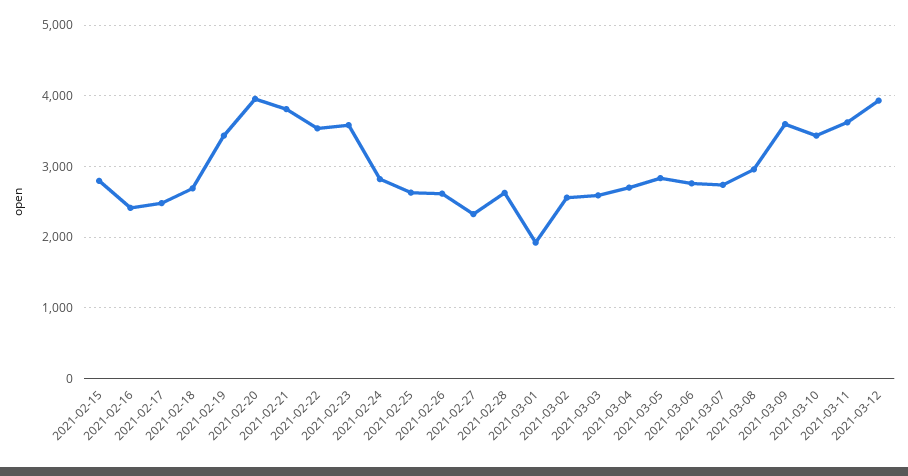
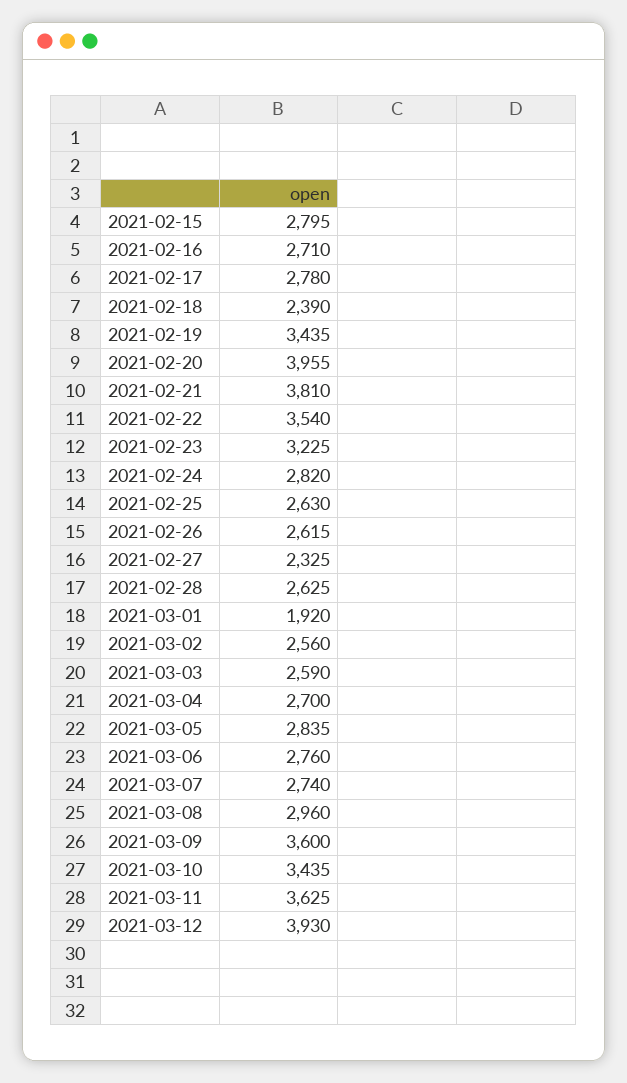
2021-02-16: 2400 -> 2710
2021-02-17: 2500 -> 2780
2021-02-18: 2700 -> 2390
2021-02-23: 3600 -> 3225

